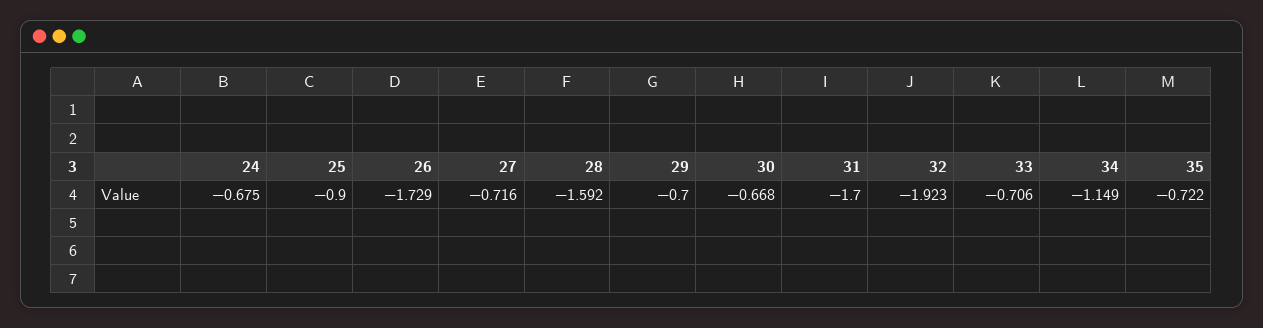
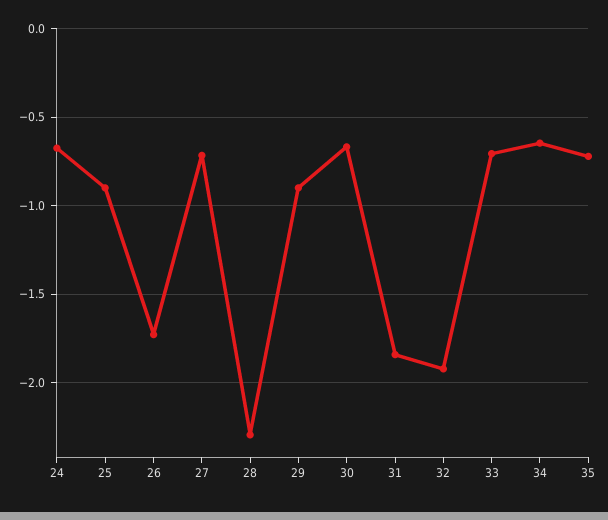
28: -1.592 -> -2.3
29: -0.7 -> -0.9
31: -1.7 -> -1.85
34: -1.149 -> -0.65

